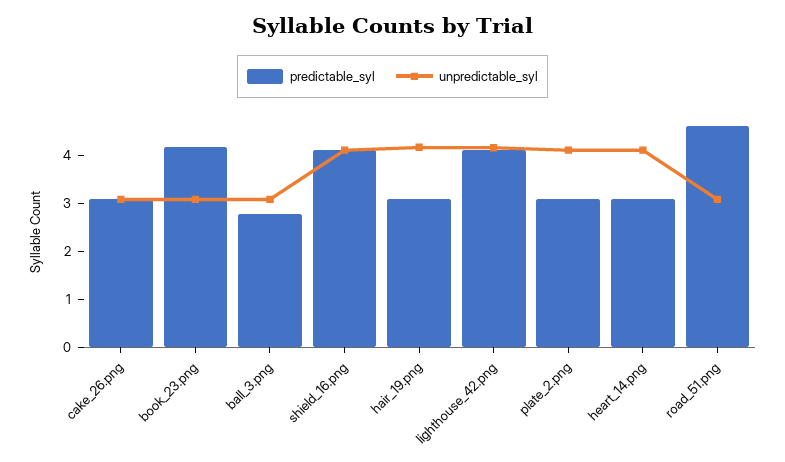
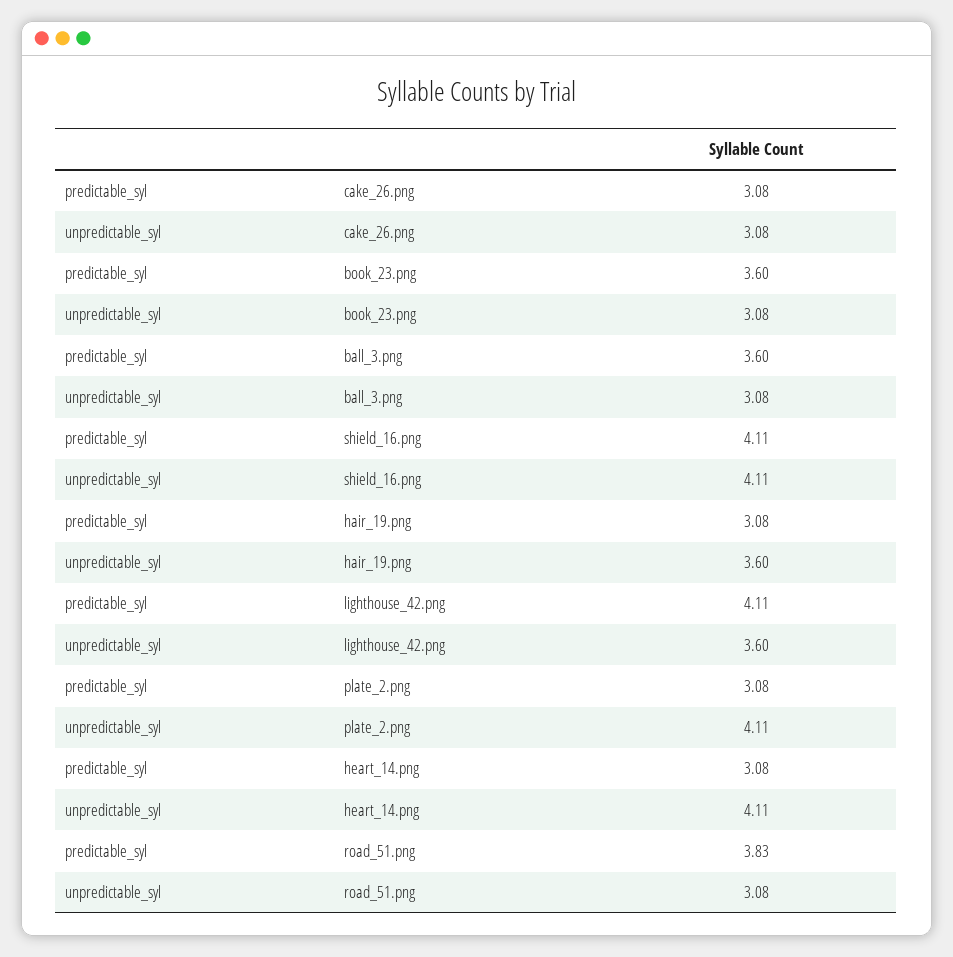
predictable_syl, book_23.png: 4.2 -> 3.6
predictable_syl, ball_3.png: 2.8 -> 3.6
unpredictable_syl, hair_19.png: 4.2 -> 3.6
unpredictable_syl, lighthouse_42.png: 4.2 -> 3.6
predictable_syl, road_51.png: 4.6 -> 3.83

